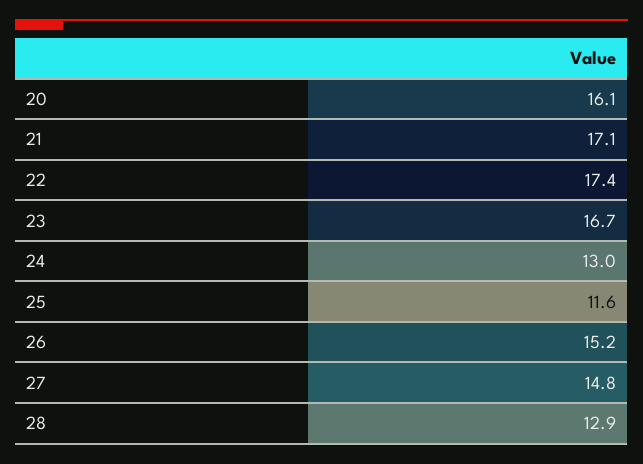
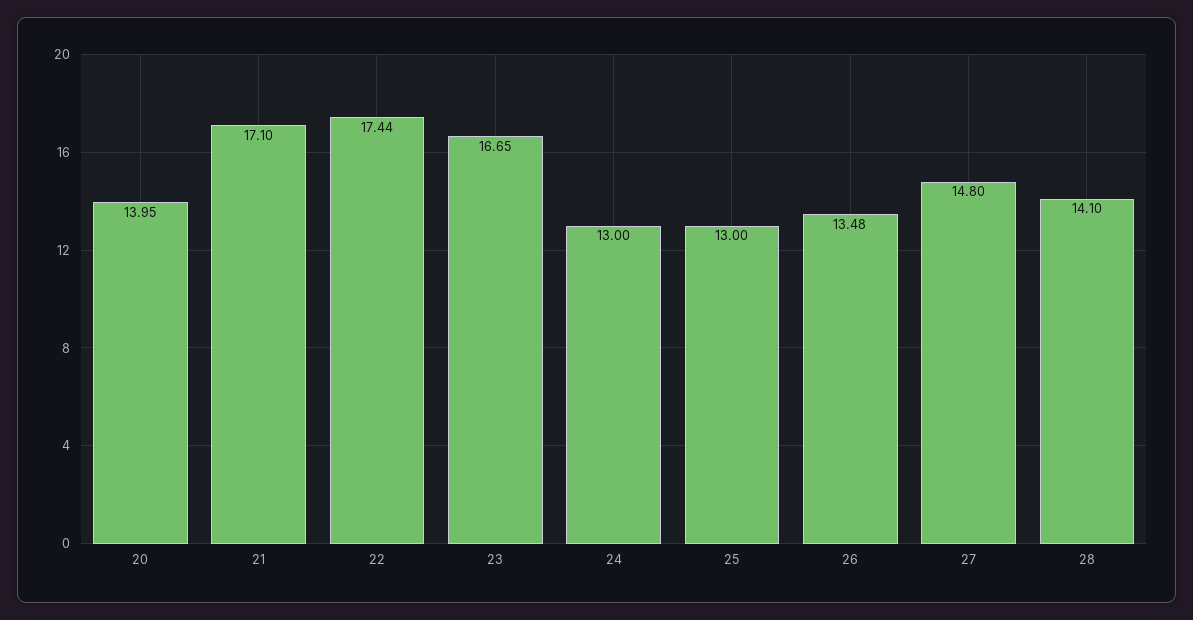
20: 16.1 -> 13.95
25: 11.6 -> 13
26: 15.2 -> 13.48
28: 12.9 -> 14.1

